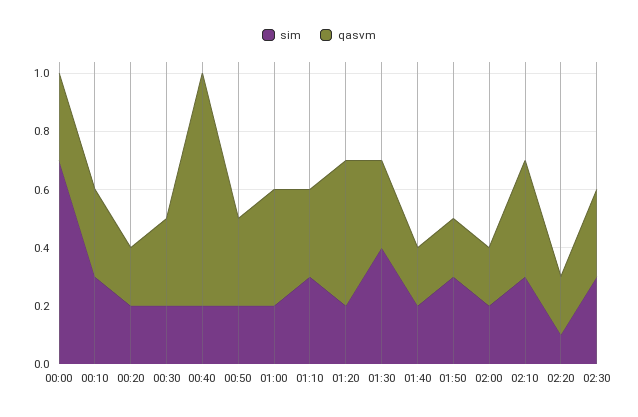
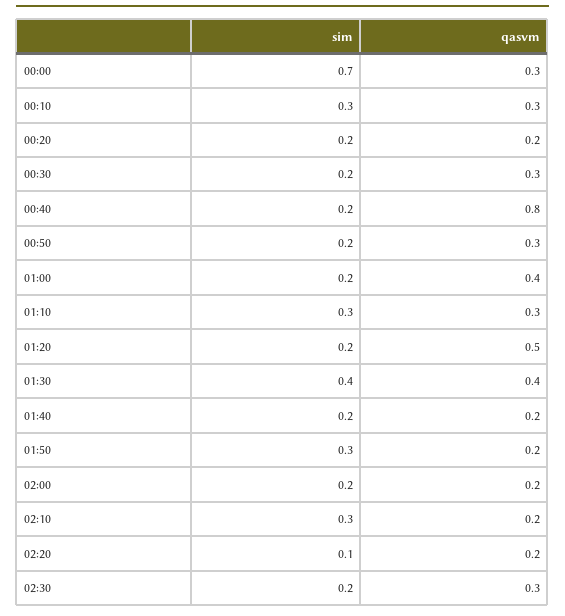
qasvm, 01:30: 0.3 -> 0.4
qasvm, 02:10: 0.4 -> 0.2
sim, 02:30: 0.3 -> 0.2

